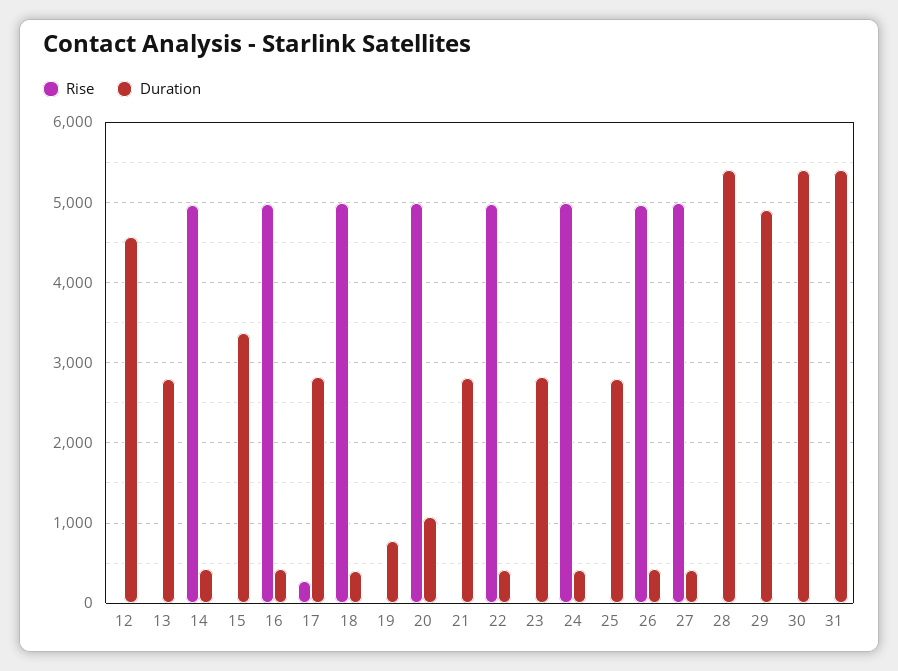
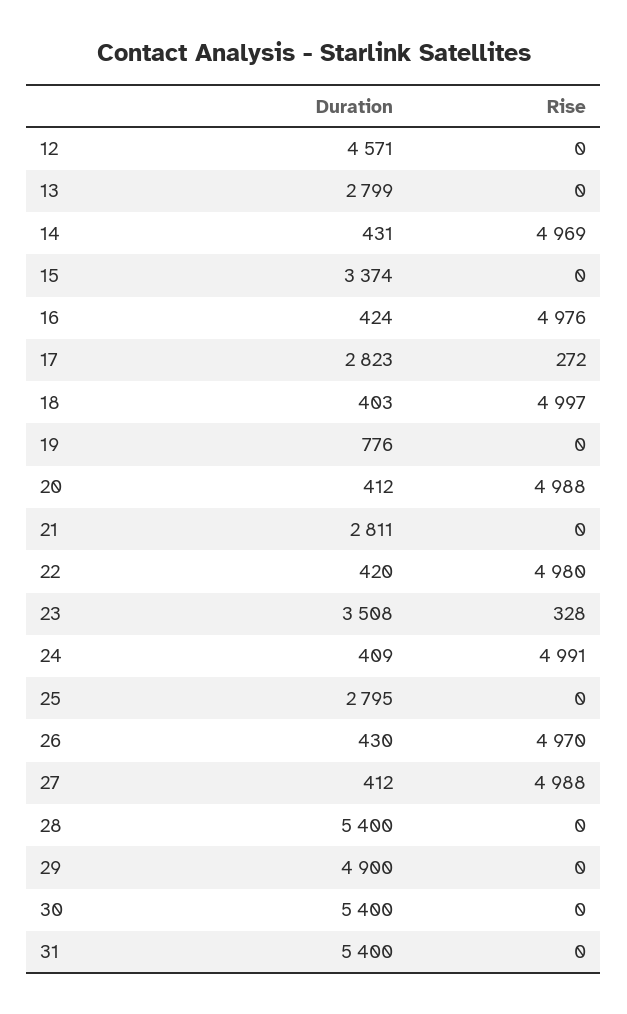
Duration, 20: 1100 -> 412
Rise, 23: 0 -> 328
Duration, 23: 2800 -> 3508

